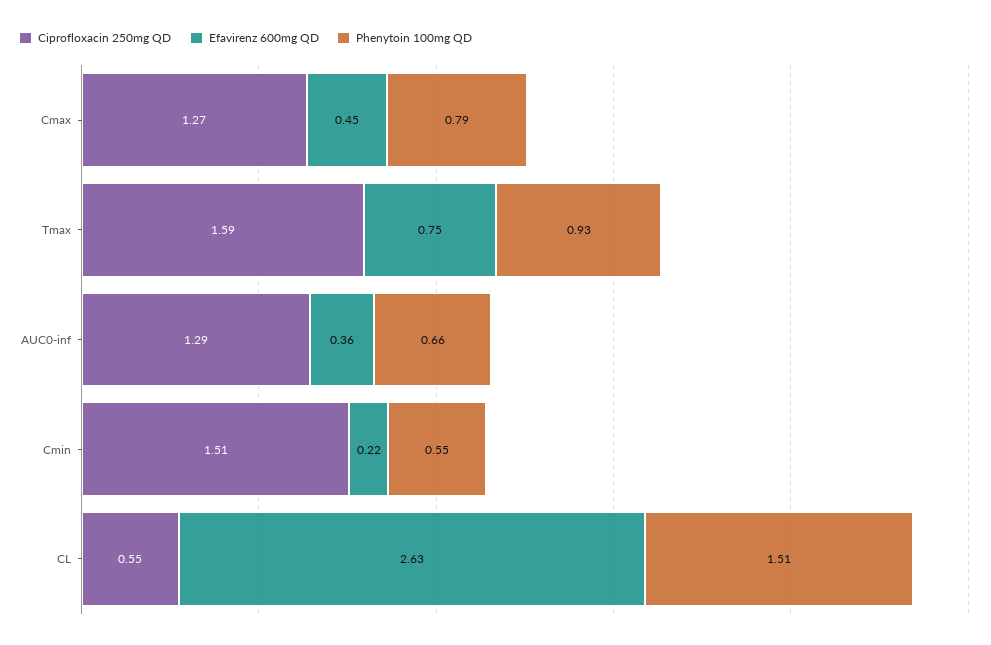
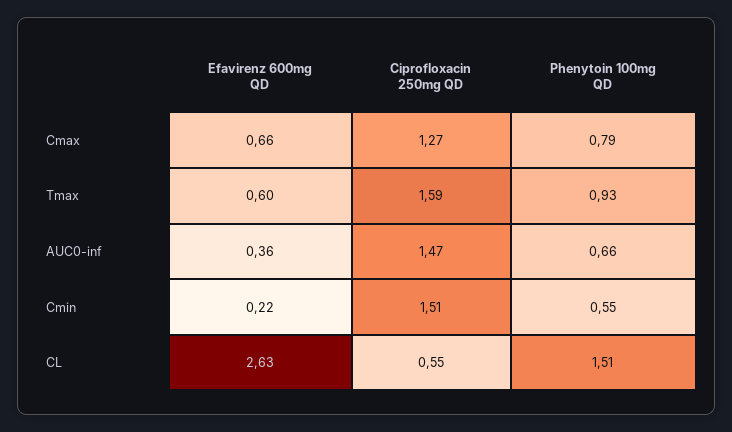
Efavirenz 600mg QD, Cmax: 0.45 -> 0.66
Efavirenz 600mg QD, Tmax: 0.75 -> 0.6
Ciprofloxacin 250mg QD, AUC0-inf: 1.29 -> 1.47

